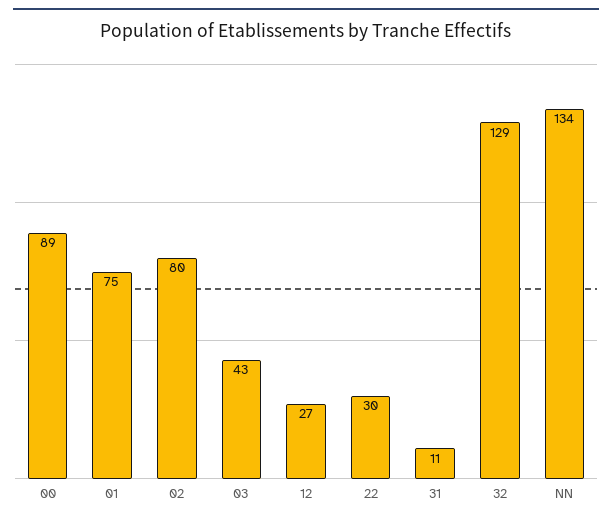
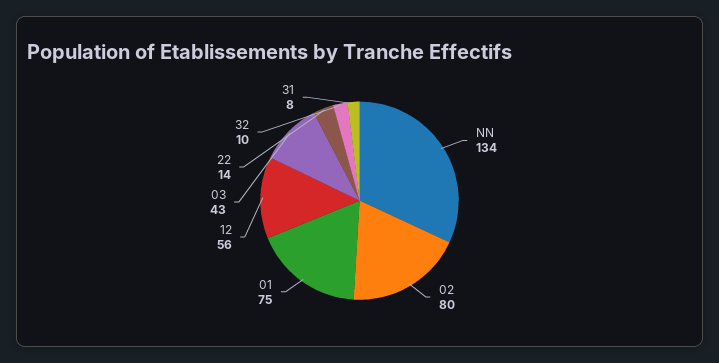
00: 89 -> none
12: 27 -> 56
22: 30 -> 14
31: 11 -> 8
32: 129 -> 10

